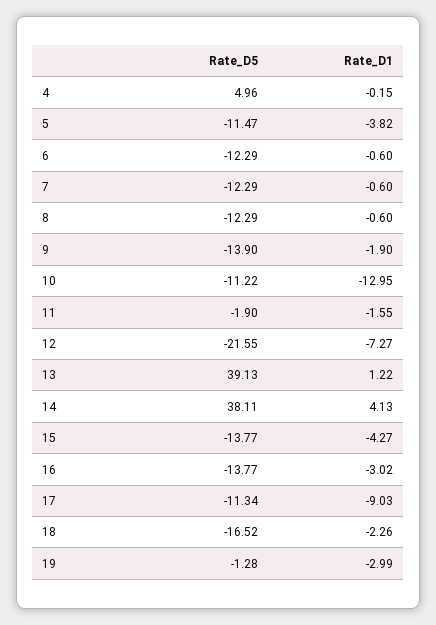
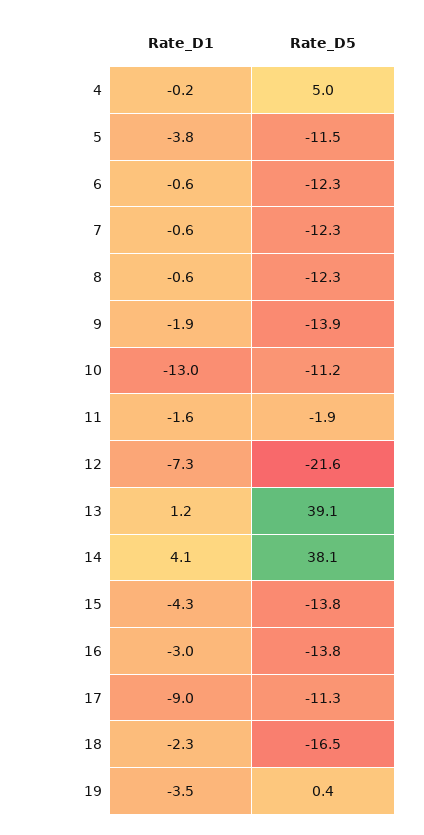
Rate_D5, 19: -1.28 -> 0.4
Rate_D1, 19: -2.99 -> -3.5

